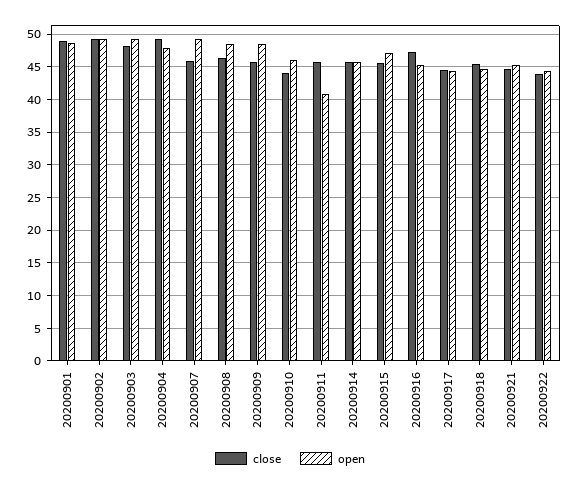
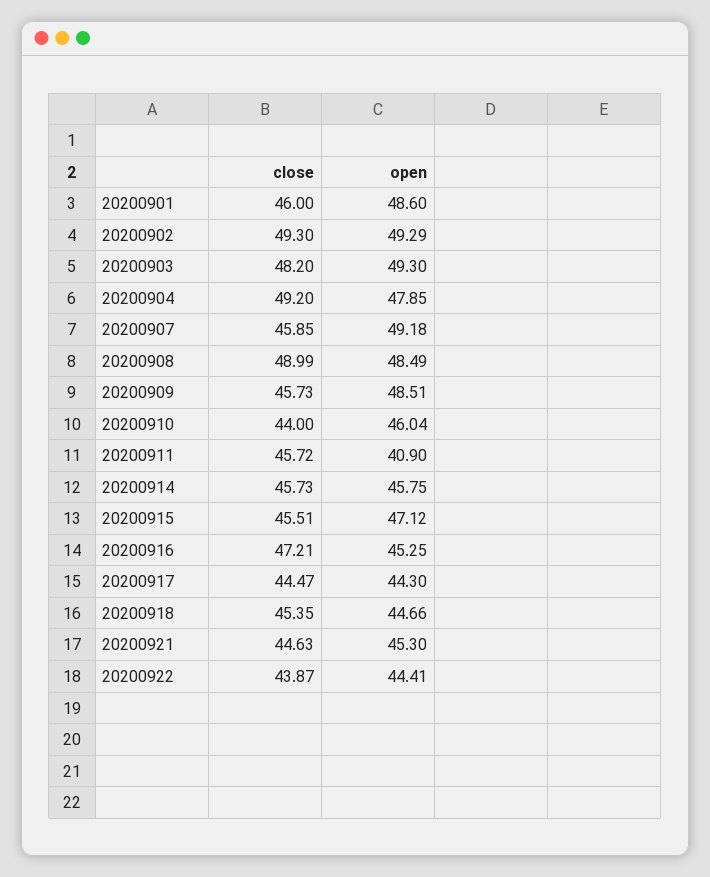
close, 20200901: 49 -> 46
close, 20200908: 46 -> 48.99

